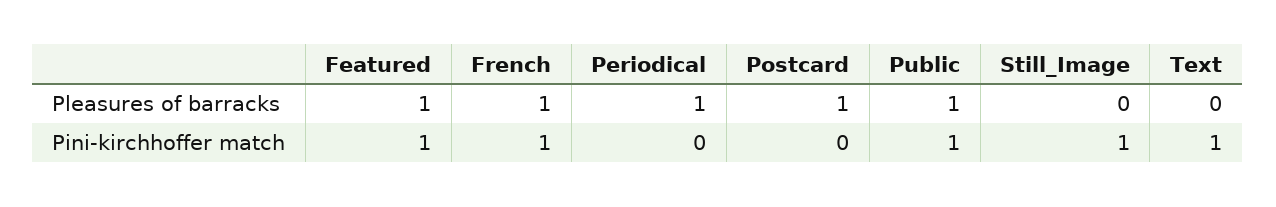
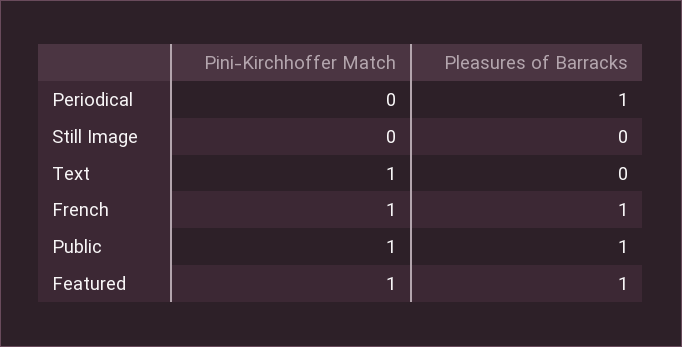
Postcard, Pleasures of barracks: 1 -> none
Postcard, Pini-kirchhoffer match: 0 -> none
Still_Image, Pini-kirchhoffer match: 1 -> 0

